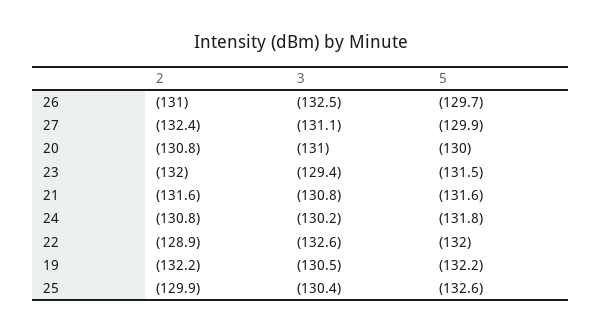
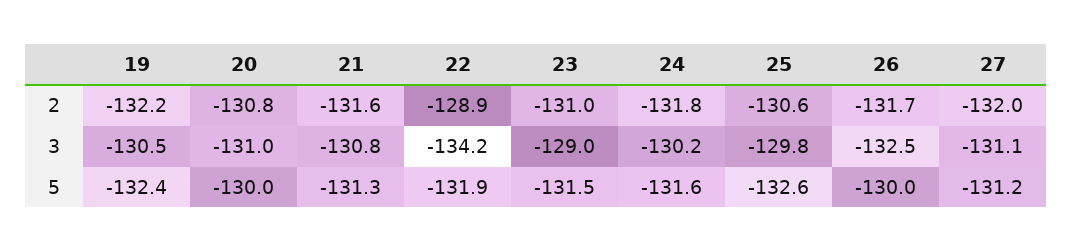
2, 26: -131 -> -131.7
5, 26: -129.7 -> -130
2, 27: -132.4 -> -132
5, 27: -129.9 -> -131.2
2, 23: -132 -> -131
3, 23: -129.4 -> -129
5, 21: -131.6 -> -131.3
2, 24: -130.8 -> -131.8
5, 24: -131.8 -> -131.6
3, 22: -132.6 -> -134.2
5, 22: -132 -> -131.9
5, 19: -132.2 -> -132.4
2, 25: -129.9 -> -130.6
3, 25: -130.4 -> -129.8

